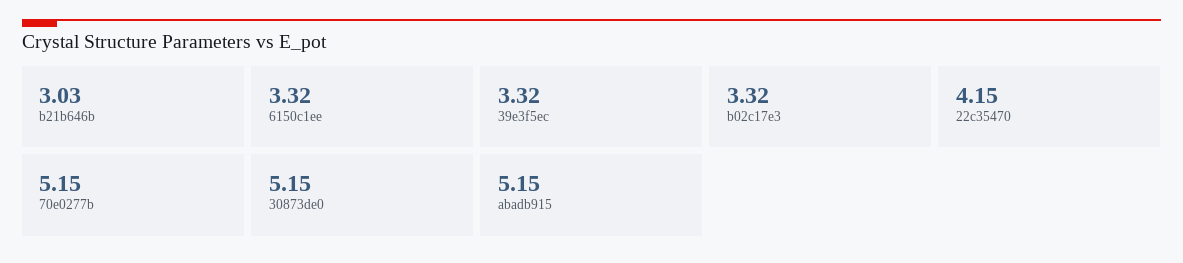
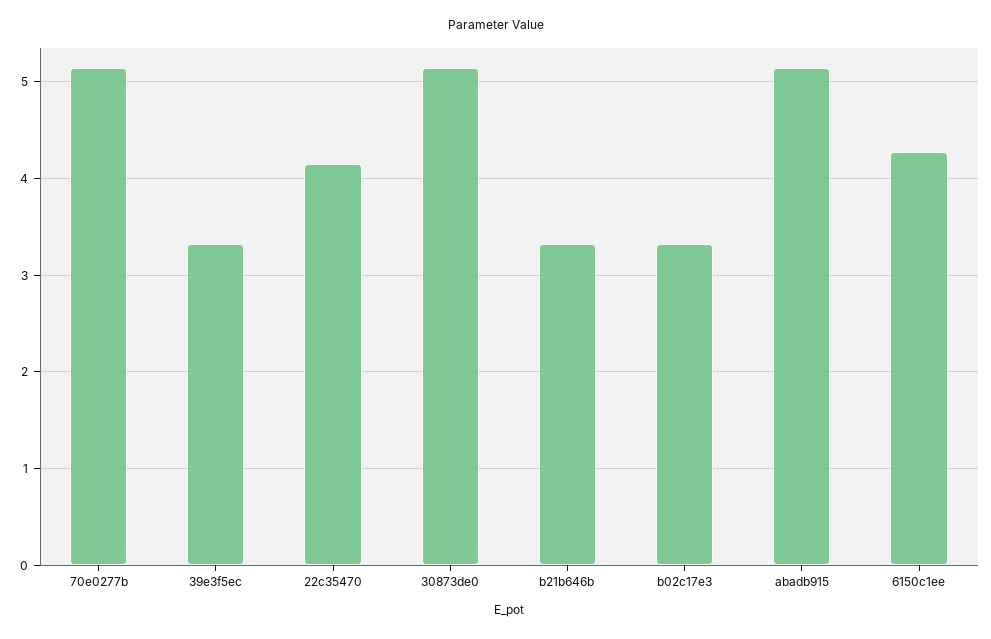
b21b646b: 3.03 -> 3.3
6150c1ee: 3.32 -> 4.3

